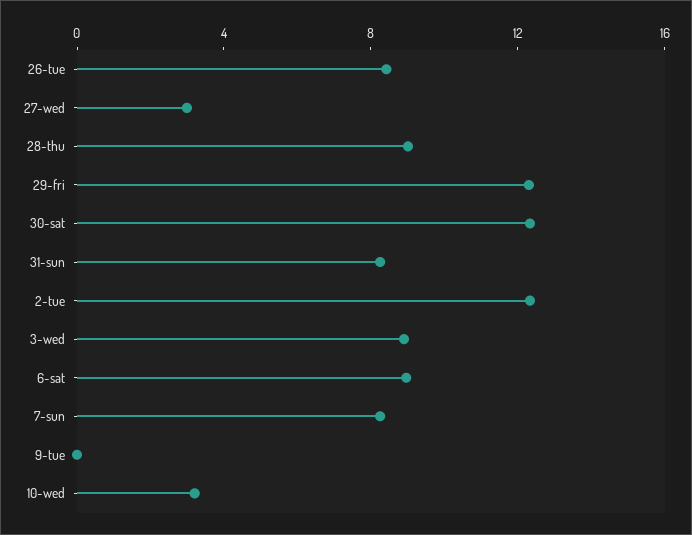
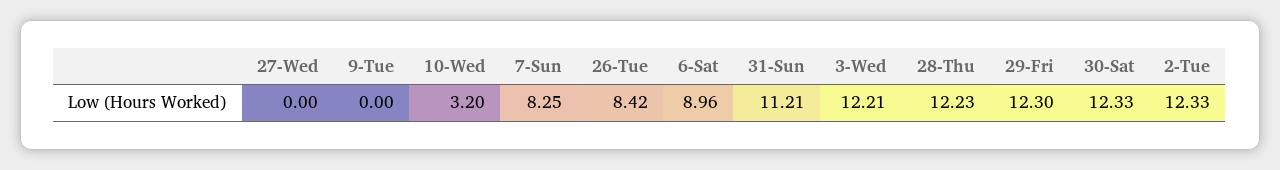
27-wed: 3 -> 0
28-thu: 9 -> 12.23
31-sun: 8 -> 11.21
3-wed: 9 -> 12.21

